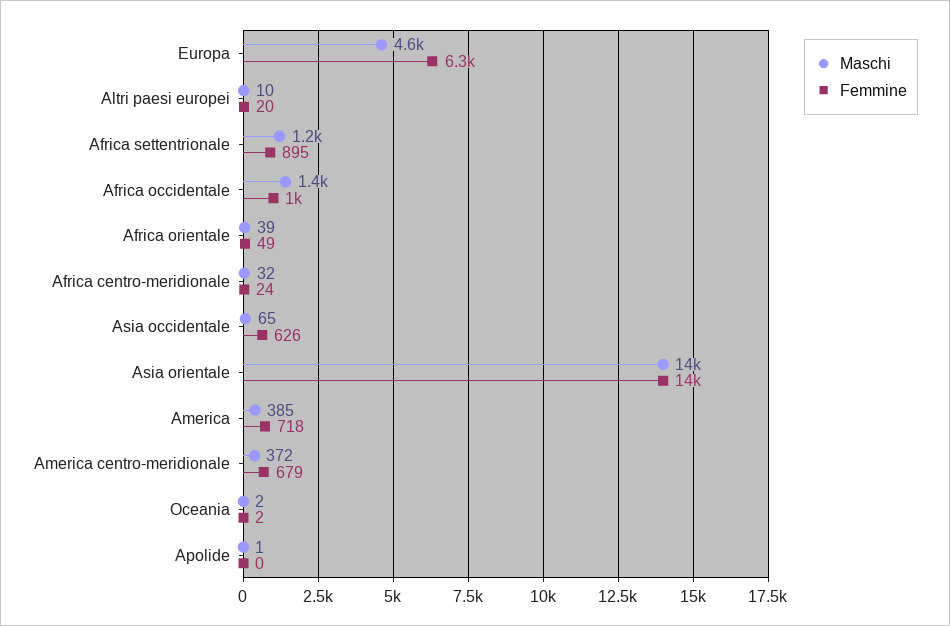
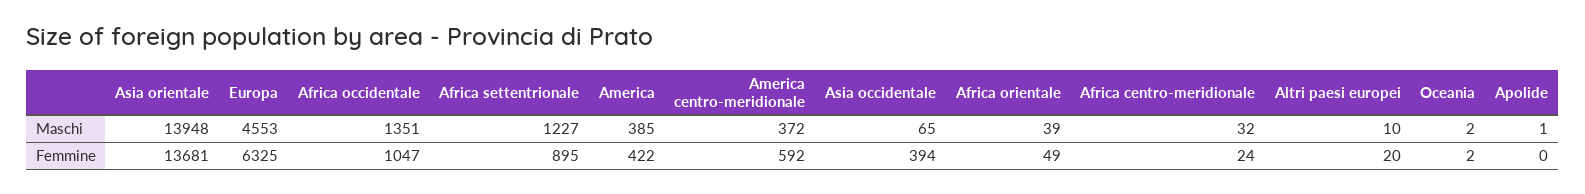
Femmine, Asia occidentale: 626 -> 394
Femmine, America: 718 -> 422
Femmine, America centro-meridionale: 679 -> 592

